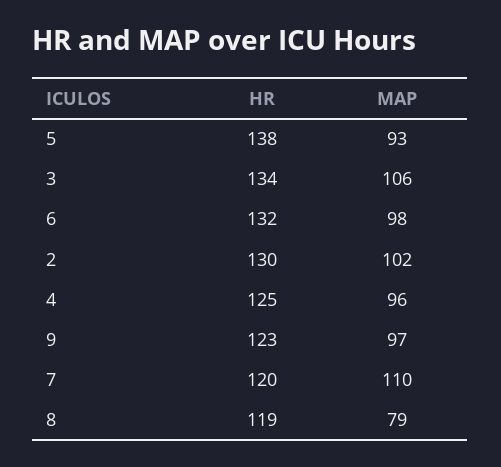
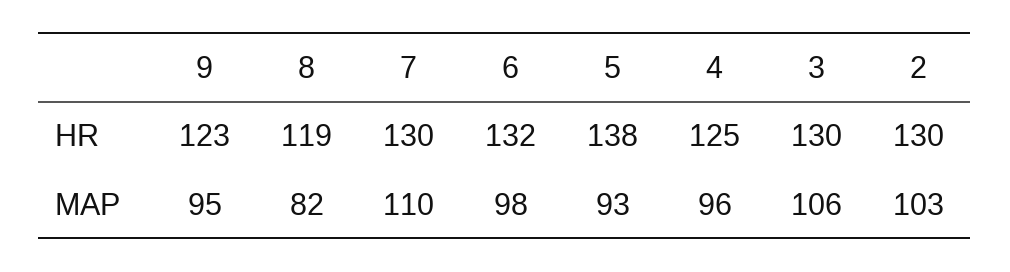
HR, 3: 134 -> 130
MAP, 2: 102 -> 103
MAP, 9: 97 -> 95
HR, 7: 120 -> 130
MAP, 8: 79 -> 82

